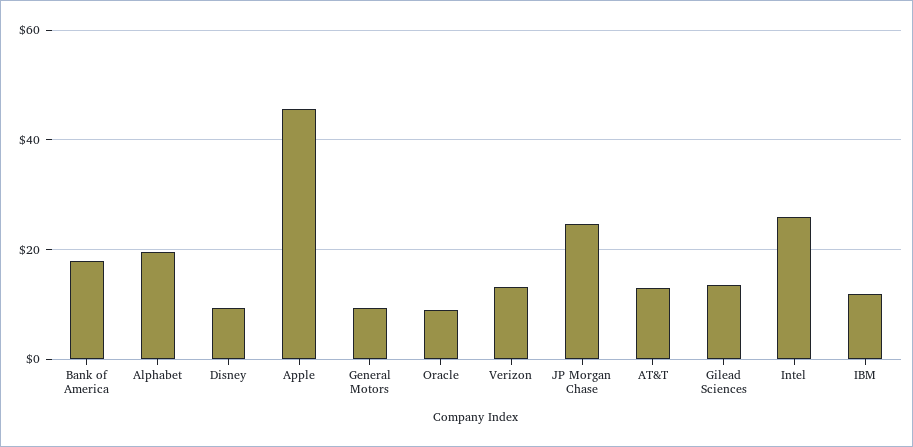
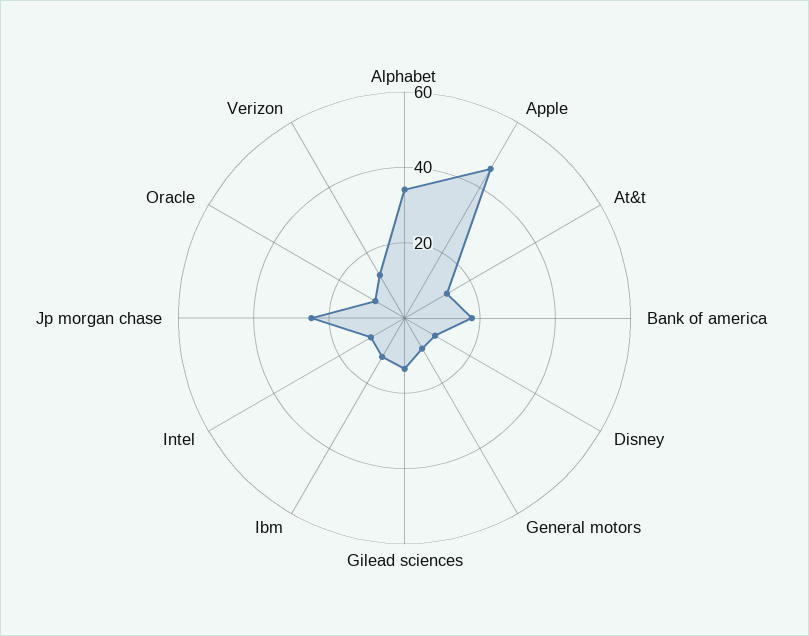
Alphabet: 20 -> 35
Intel: 26 -> 10

